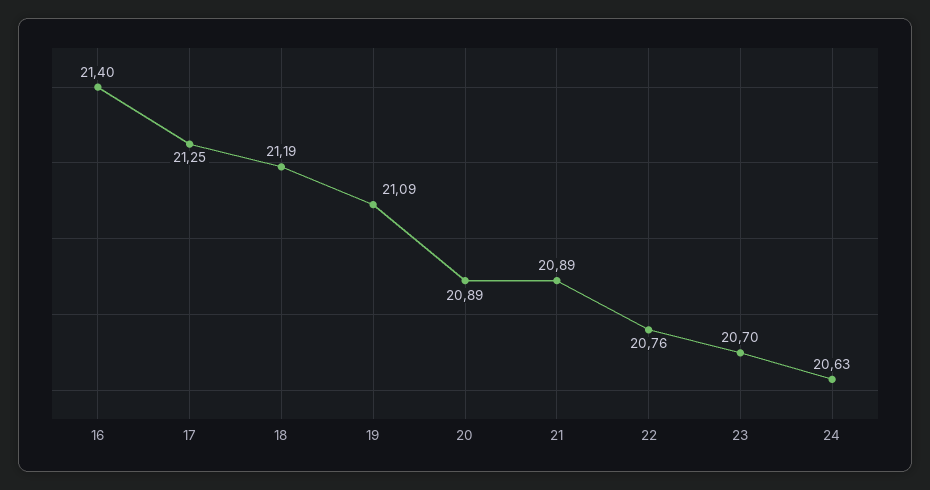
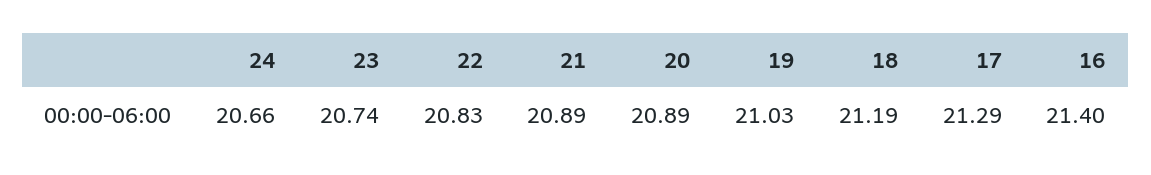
17: 21.25 -> 21.29
19: 21.09 -> 21.03
22: 20.76 -> 20.83
23: 20.7 -> 20.74
24: 20.63 -> 20.66

